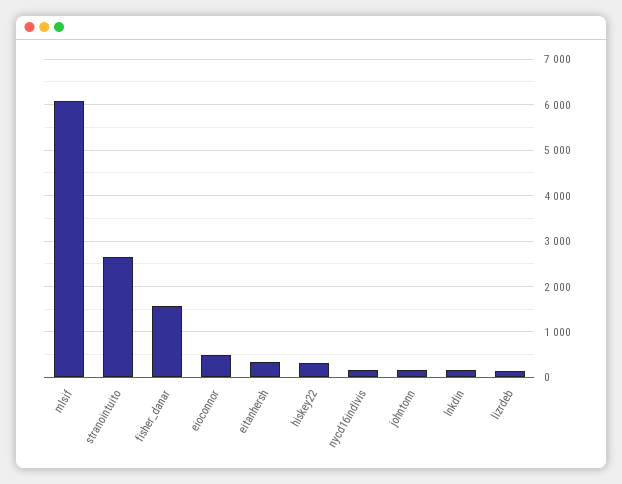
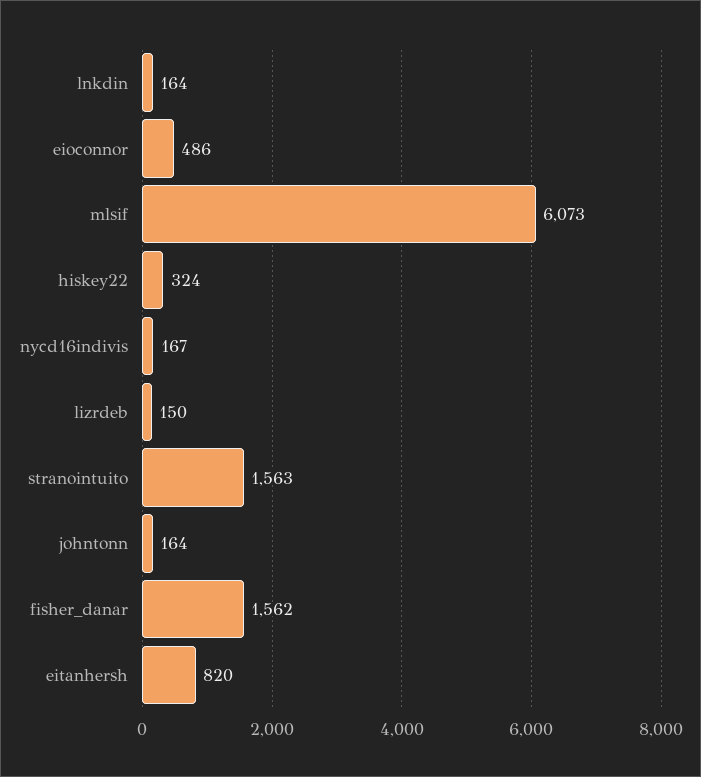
stranointuito: 2600 -> 1563
eitanhersh: 400 -> 820

